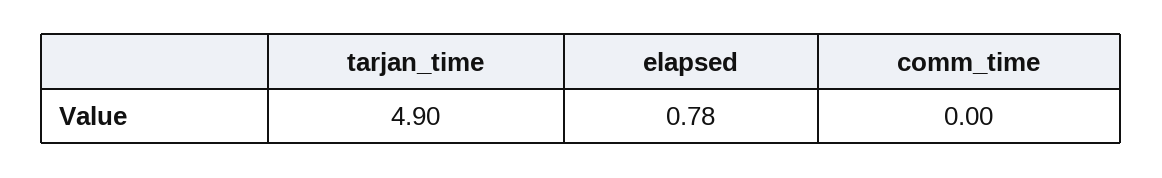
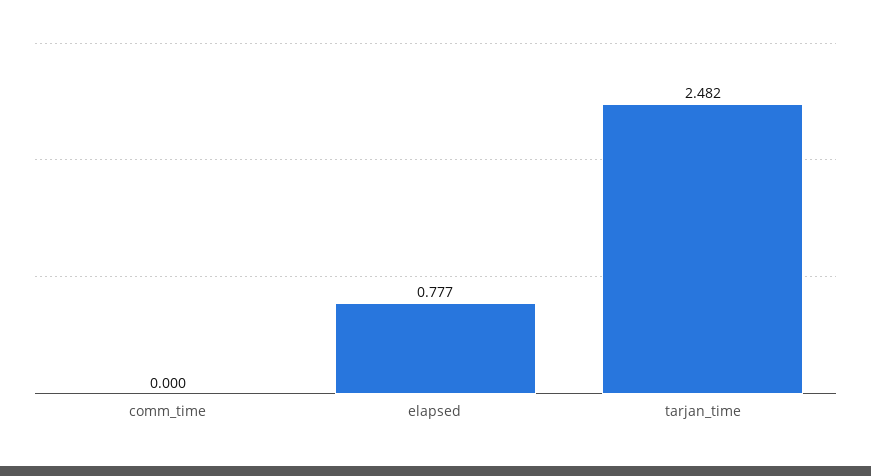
tarjan_time: 4.9 -> 2.482

